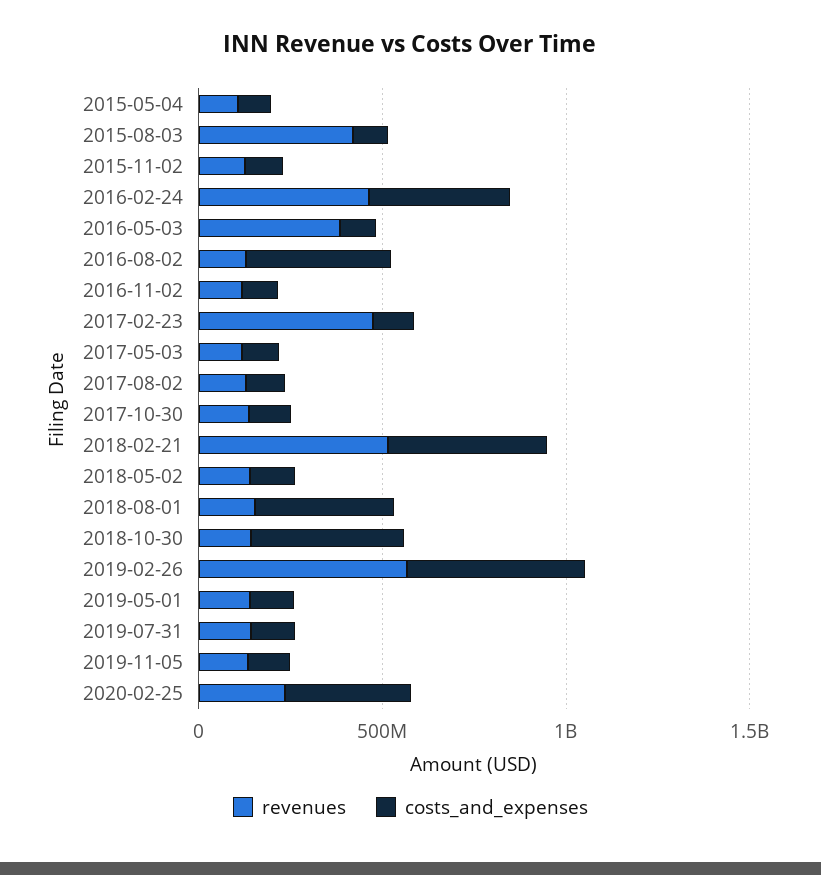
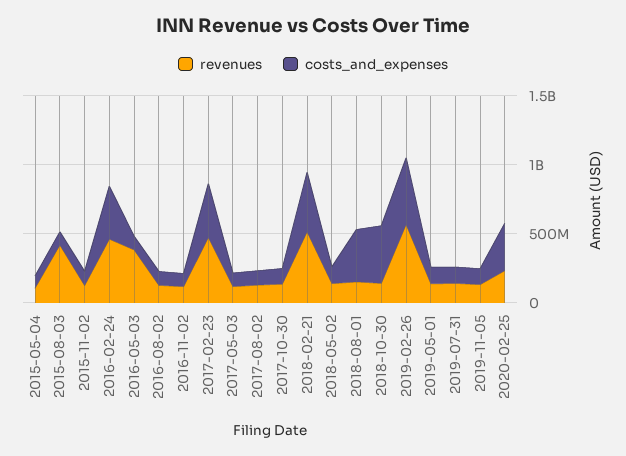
costs_and_expenses, 2016-08-02: 400000000 -> 100000000
costs_and_expenses, 2017-02-23: 100000000 -> 400000000

